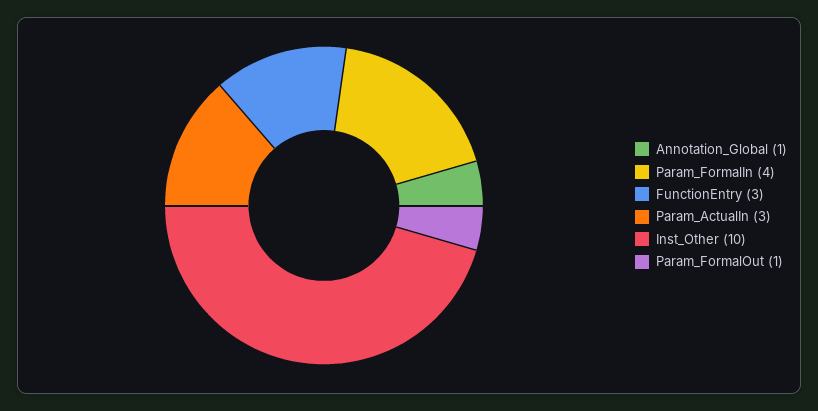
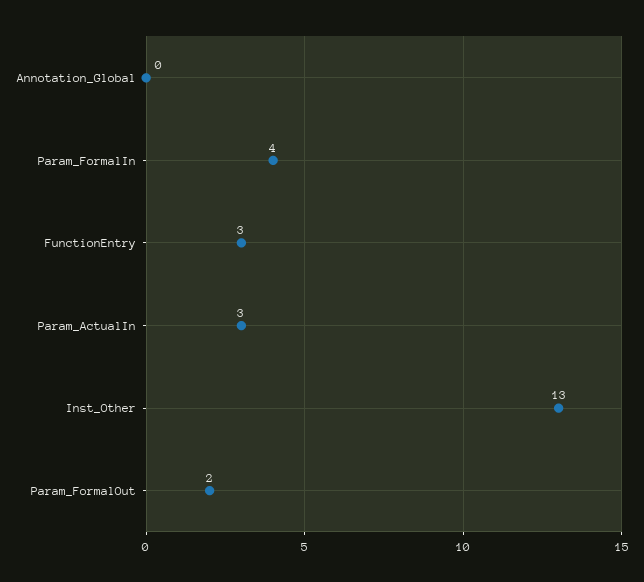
Annotation_Global: 1 -> 0
Inst_Other: 10 -> 13
Param_FormalOut: 1 -> 2

